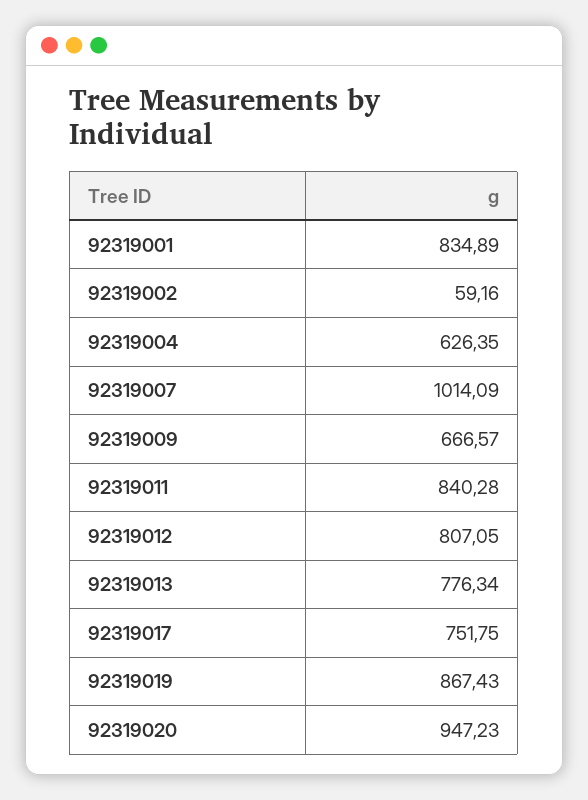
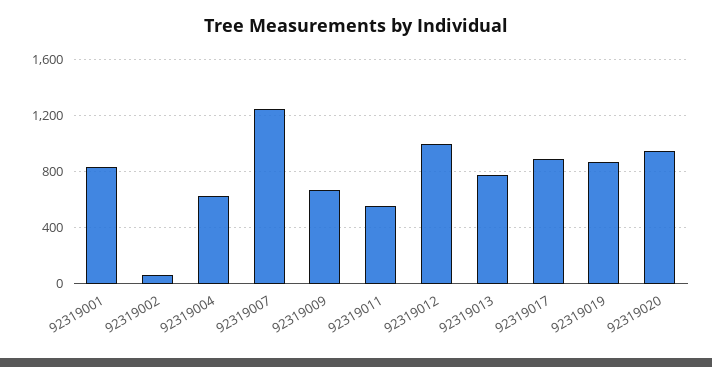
92319007: 1014.09 -> 1250
92319011: 840.28 -> 550
92319012: 807.05 -> 1000
92319017: 751.75 -> 900

